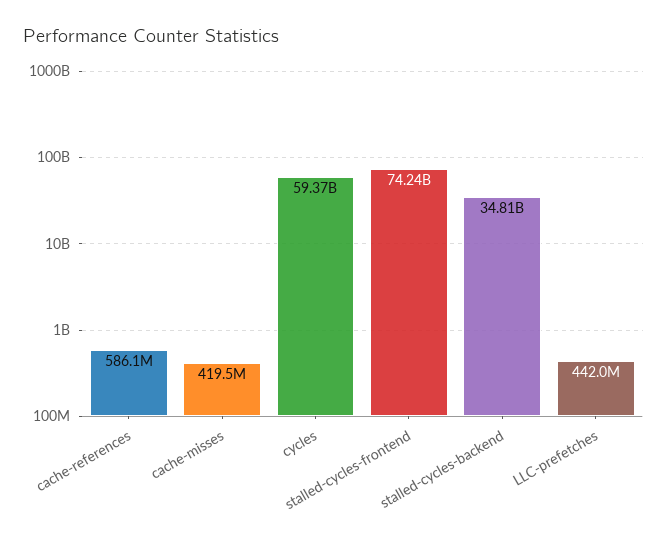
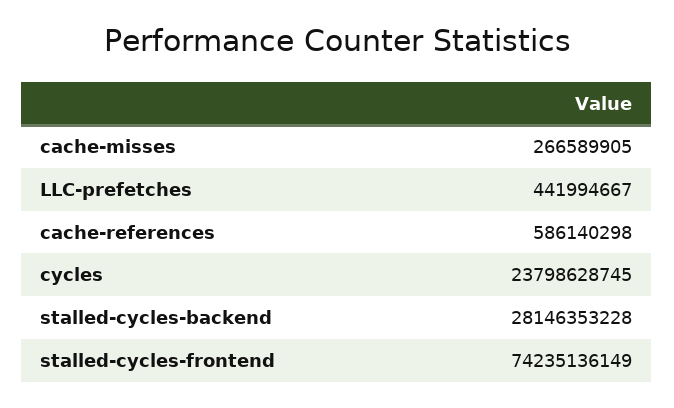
cache-misses: 419500000 -> 266589905
cycles: 59370000000 -> 23798628745
stalled-cycles-backend: 34810000000 -> 28146353228

